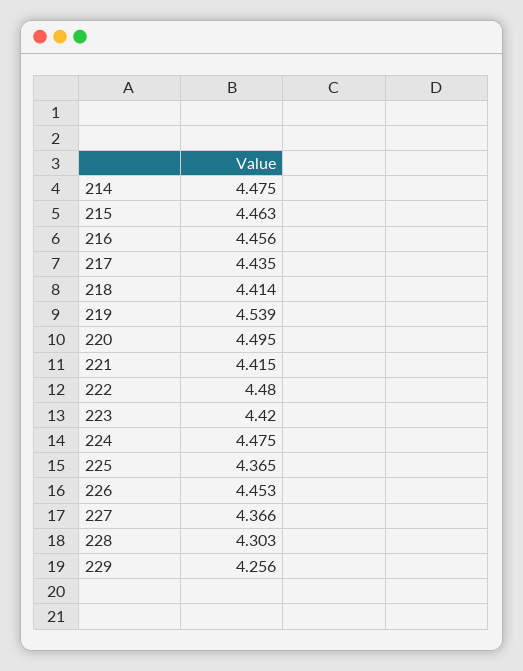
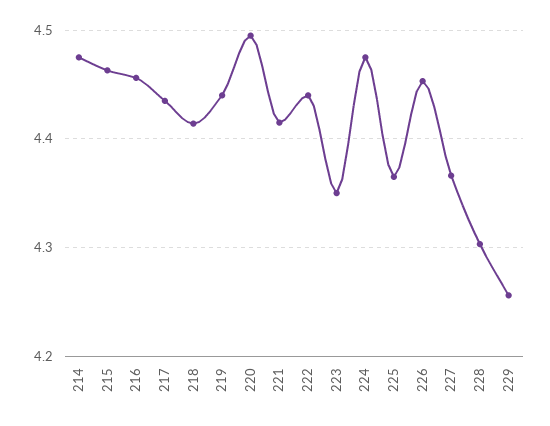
219: 4.539 -> 4.44
222: 4.48 -> 4.44
223: 4.42 -> 4.35

